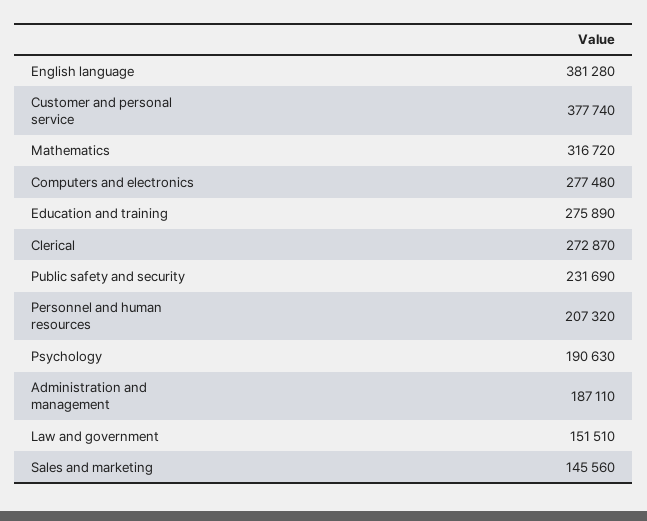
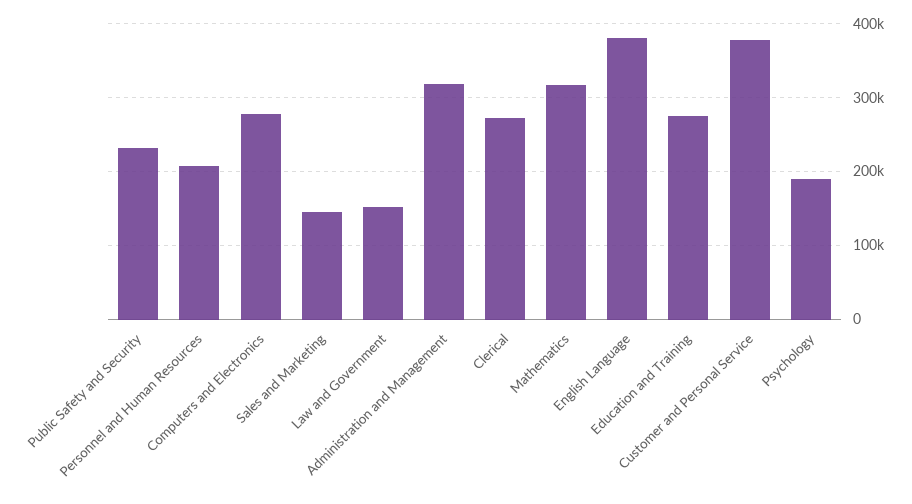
Administration and management: 187110 -> 320000

